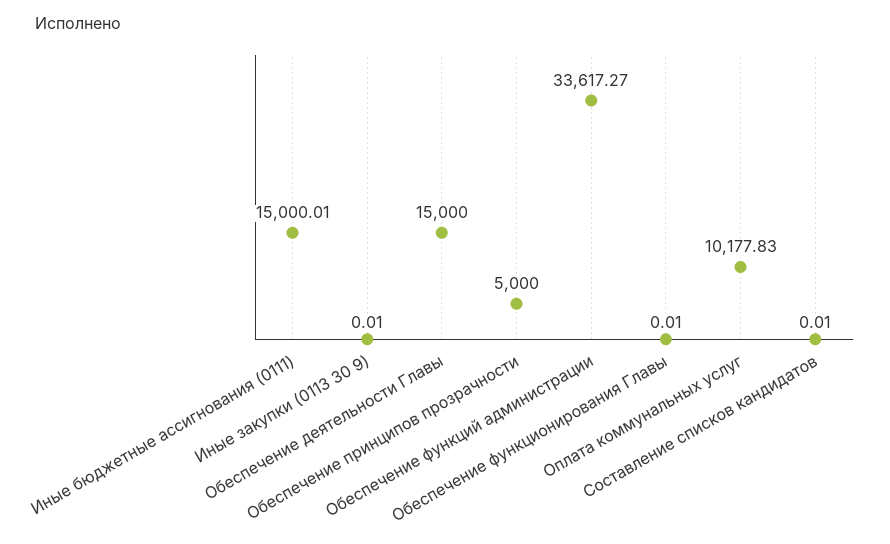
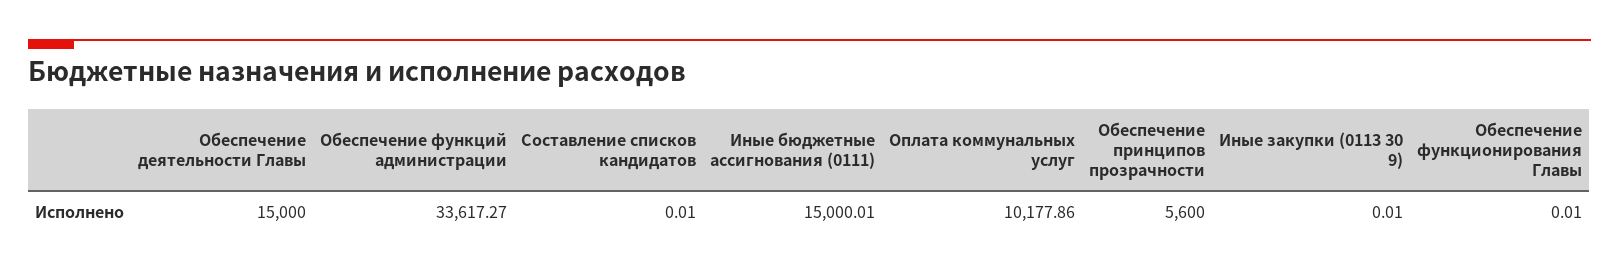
Обеспечение принципов прозрачности: 5000 -> 5600
Оплата коммунальных услуг: 10177.83 -> 10177.86

